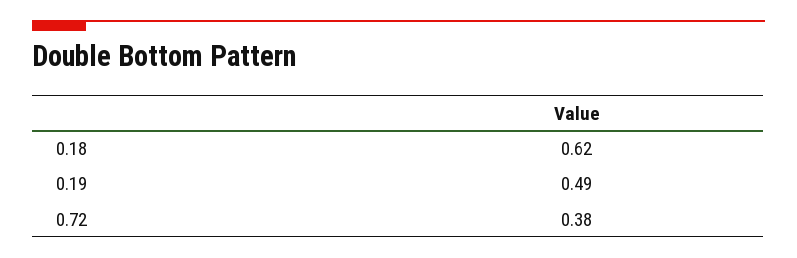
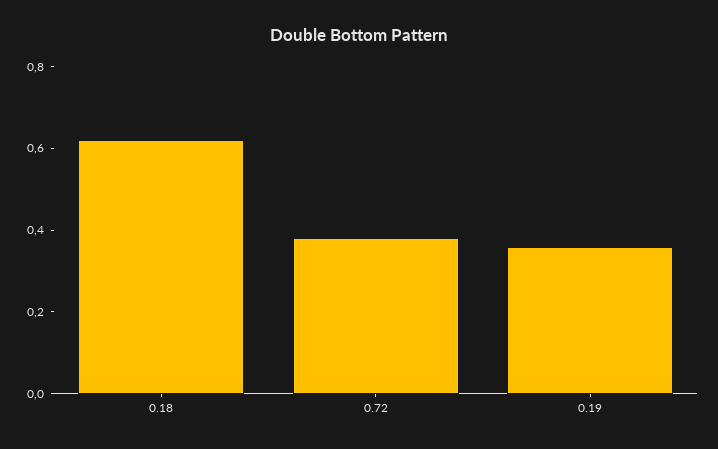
0.19: 0.49 -> 0.35

